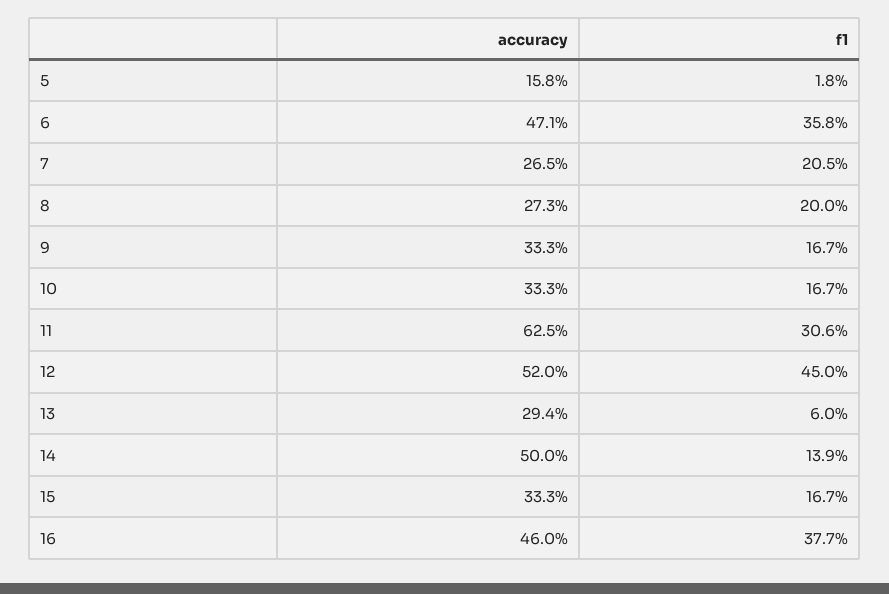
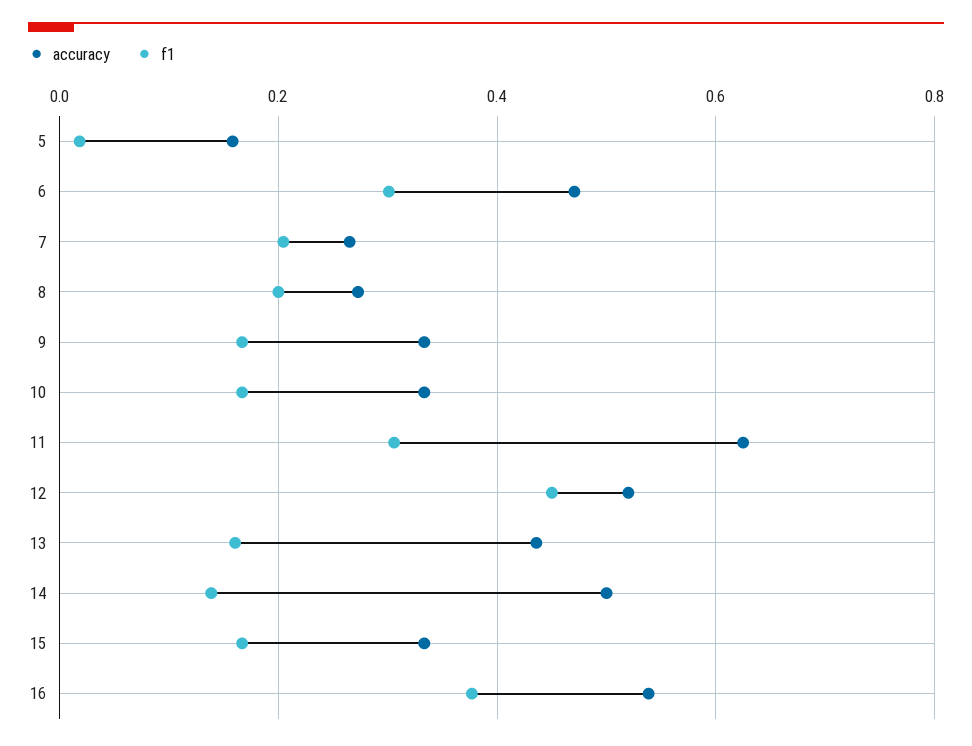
f1, 6: 0.358 -> 0.3
accuracy, 13: 0.294 -> 0.44
f1, 13: 0.06 -> 0.16
accuracy, 16: 0.46 -> 0.54

